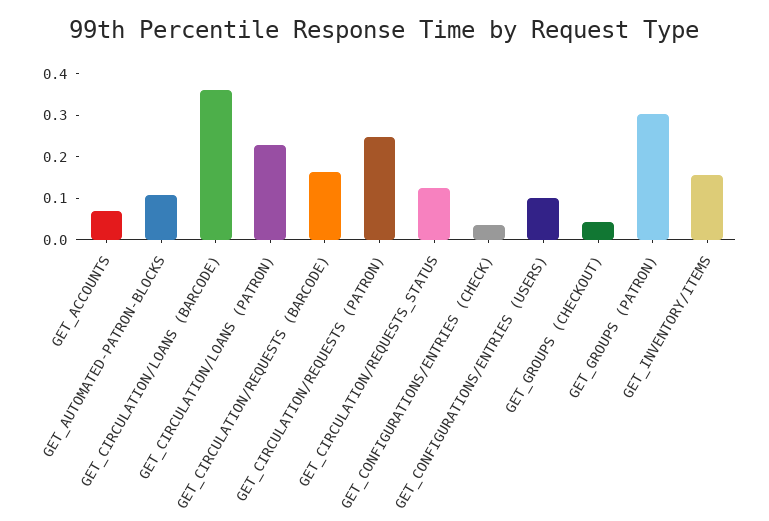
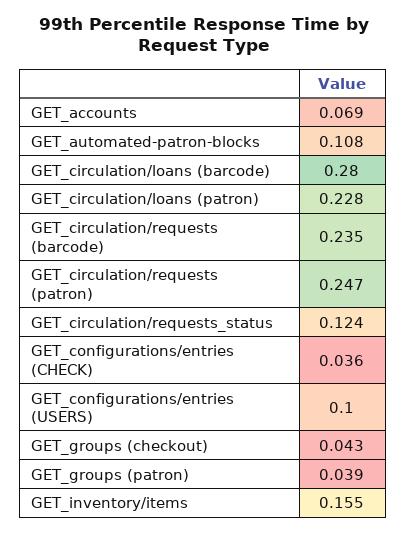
GET_CIRCULATION/LOANS (BARCODE): 0.36 -> 0.28
GET_CIRCULATION/REQUESTS (BARCODE): 0.16 -> 0.235
GET_GROUPS (PATRON): 0.3 -> 0.039

